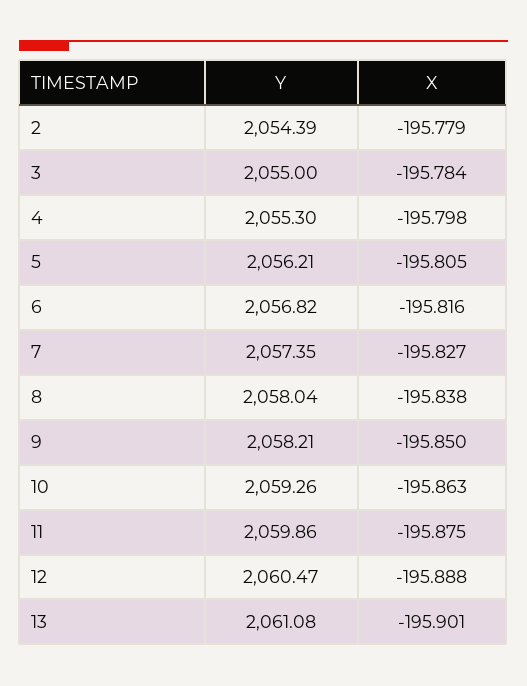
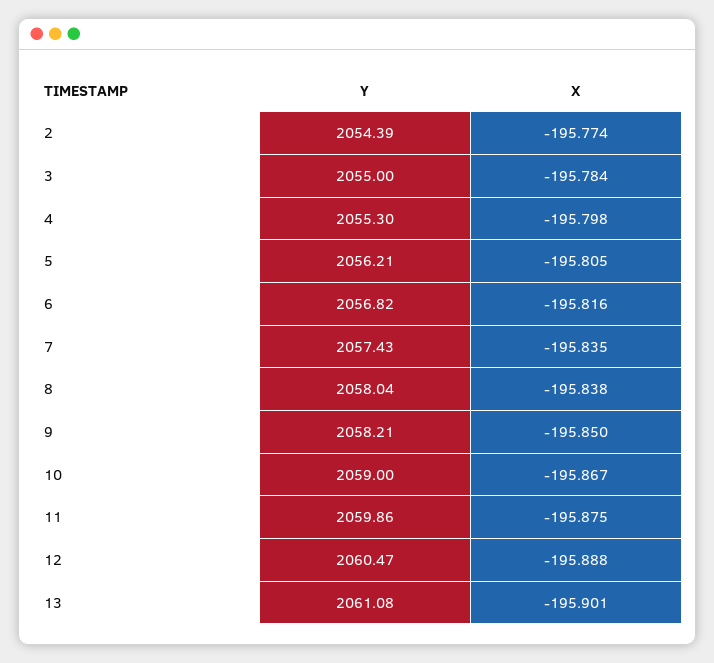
X, 2: -195.779 -> -195.774
Y, 7: 2057.35 -> 2057.43
X, 7: -195.827 -> -195.835
Y, 10: 2059.26 -> 2059
X, 10: -195.863 -> -195.867

